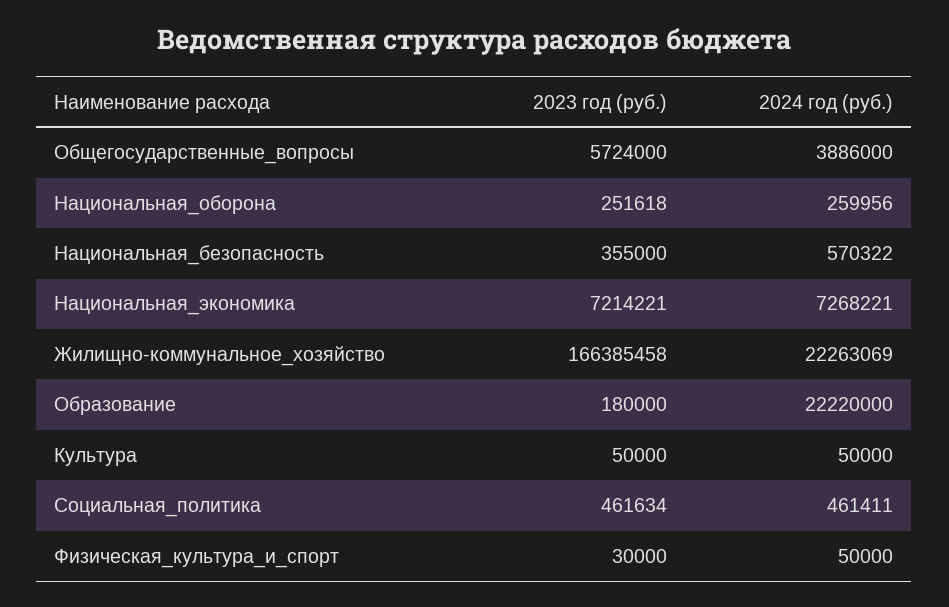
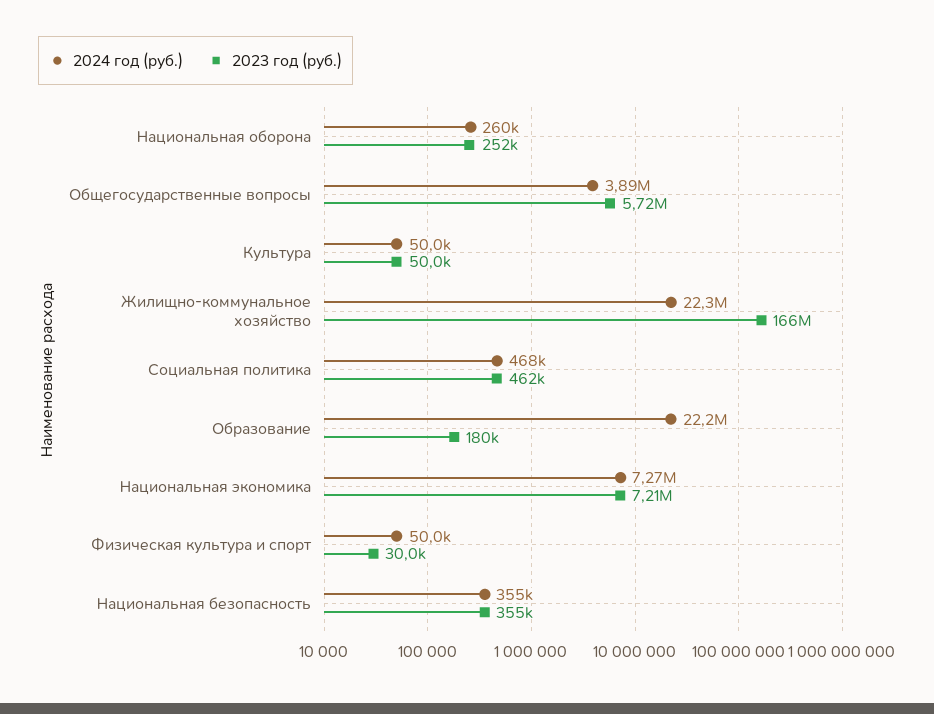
2024 год (руб.), Национальная_безопасность: 570322 -> 355000
2024 год (руб.), Социальная_политика: 461411 -> 468000

